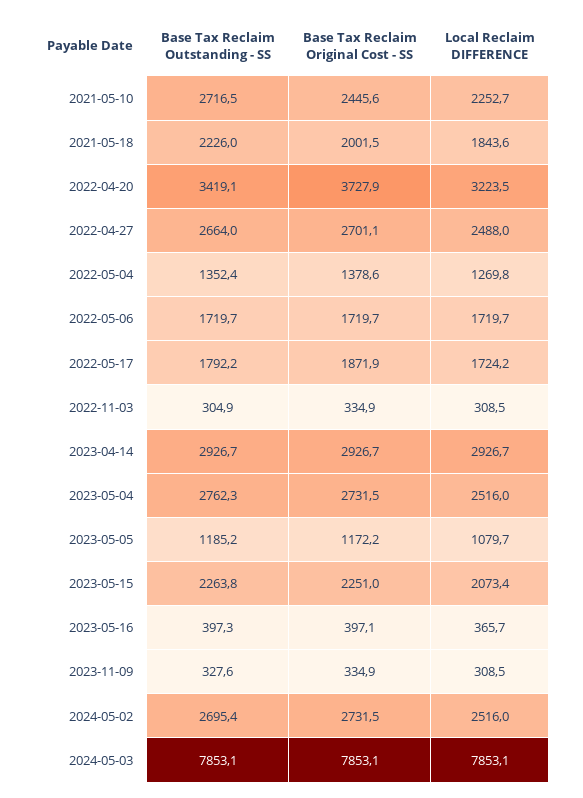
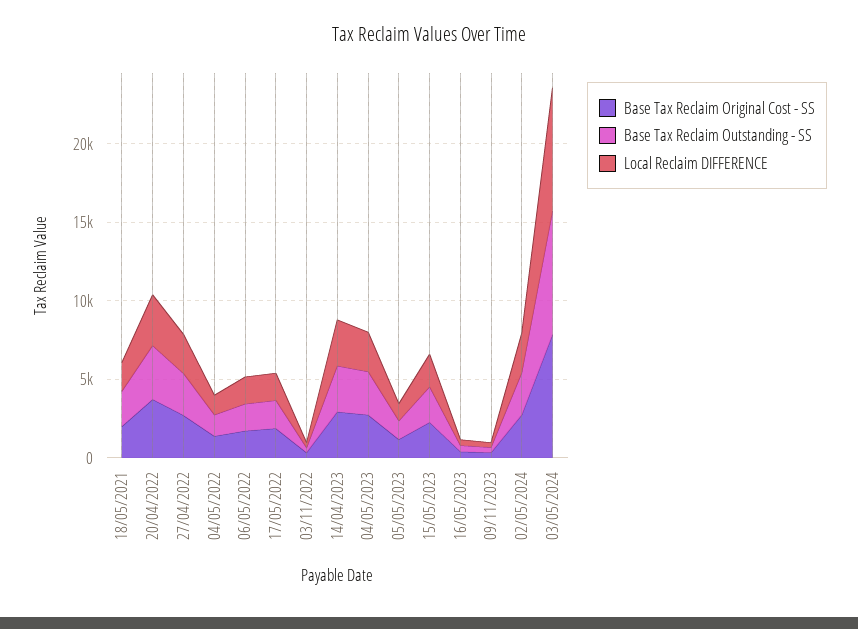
Base Tax Reclaim Outstanding - SS, 2021-05-10: 2716.5 -> none
Base Tax Reclaim Original Cost - SS, 2021-05-10: 2445.6 -> none
Local Reclaim DIFFERENCE, 2021-05-10: 2252.7 -> none

